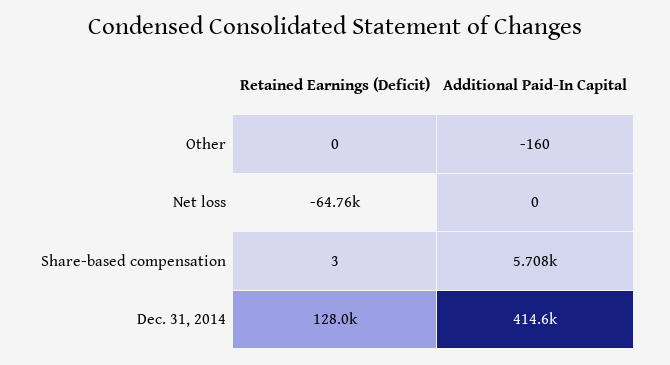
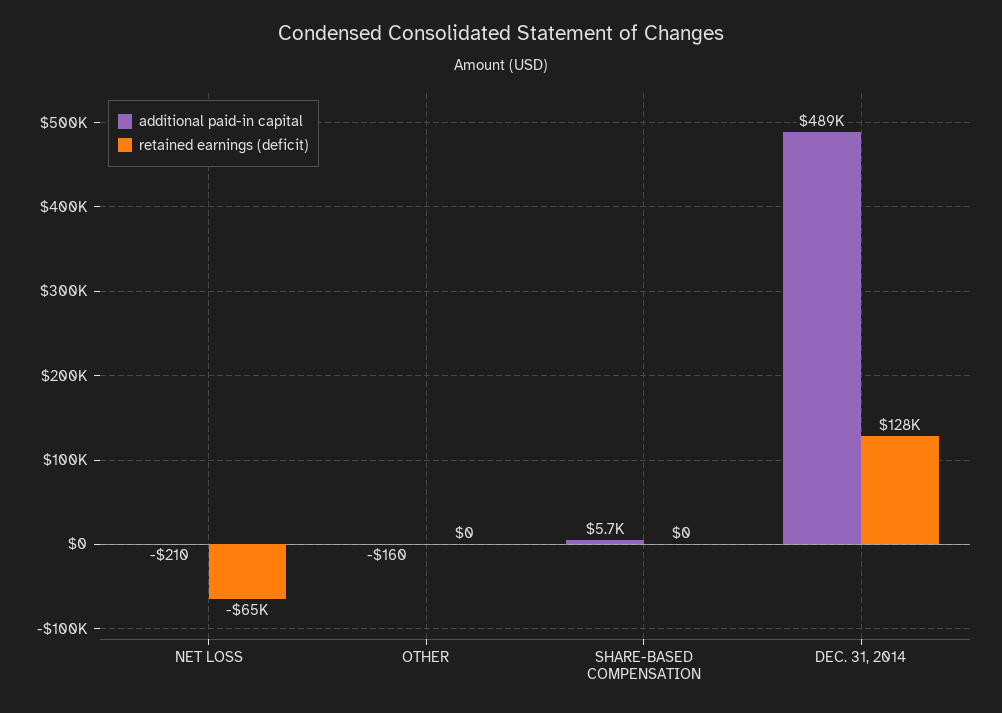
Additional Paid-In Capital, Net loss: 0 -> -210
Retained Earnings (Deficit), Share-based compensation: 3 -> 0
Additional Paid-In Capital, Dec. 31, 2014: 414600 -> 489000

